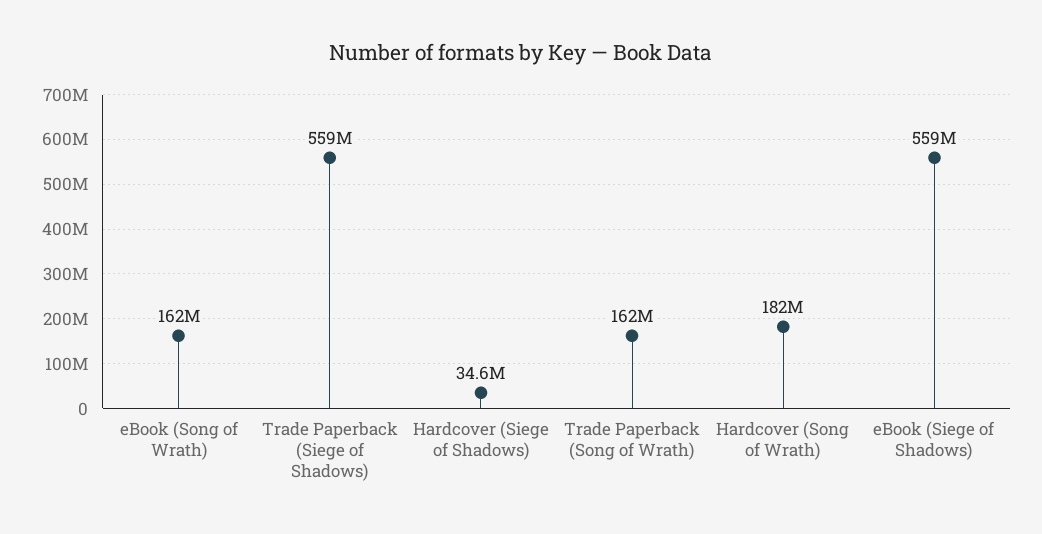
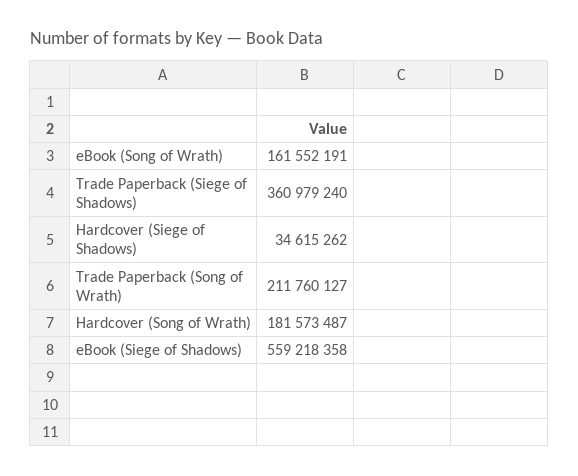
Trade Paperback (Siege of Shadows): 559000000 -> 360979240
Trade Paperback (Song of Wrath): 162000000 -> 211760127

